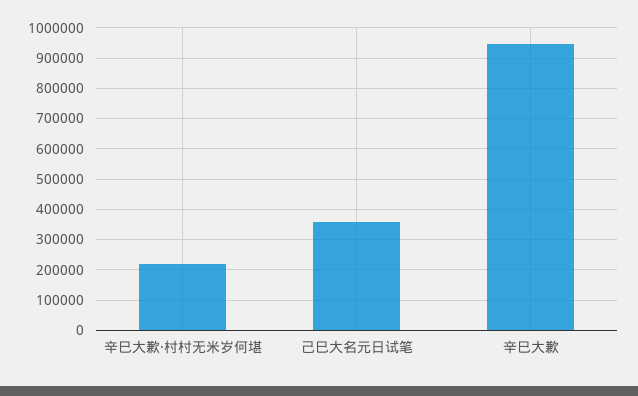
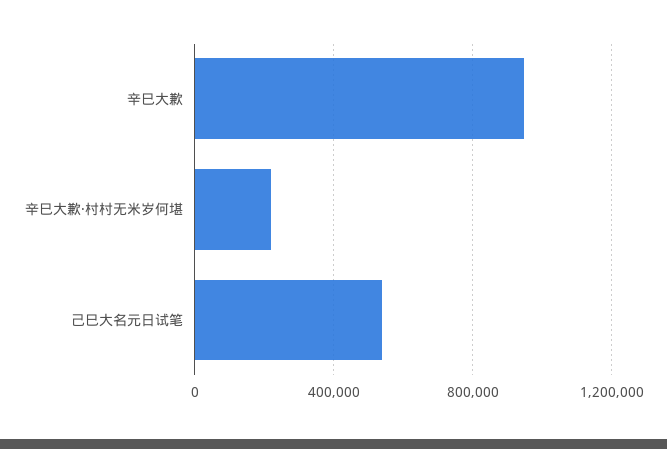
己巳大名元日试笔: 360000 -> 550000

